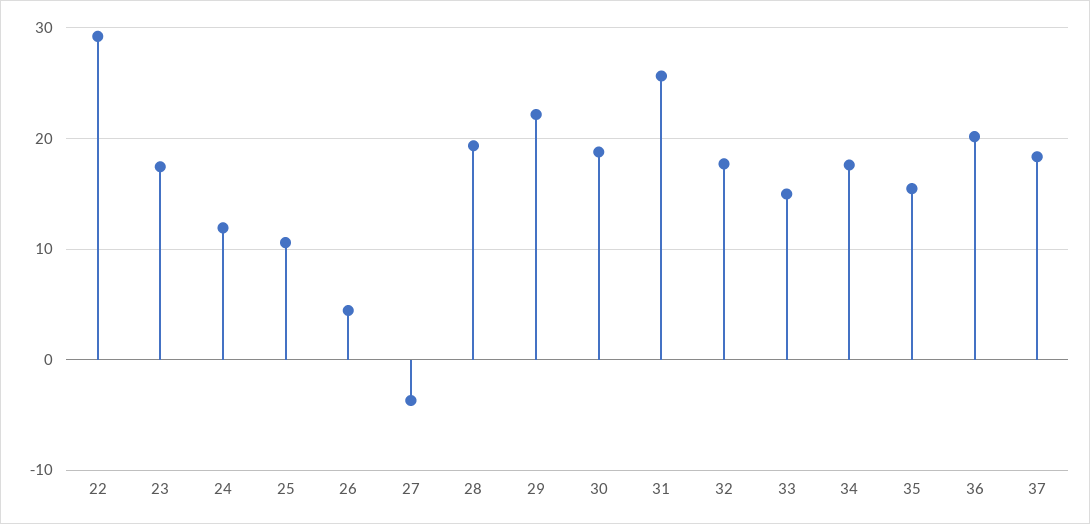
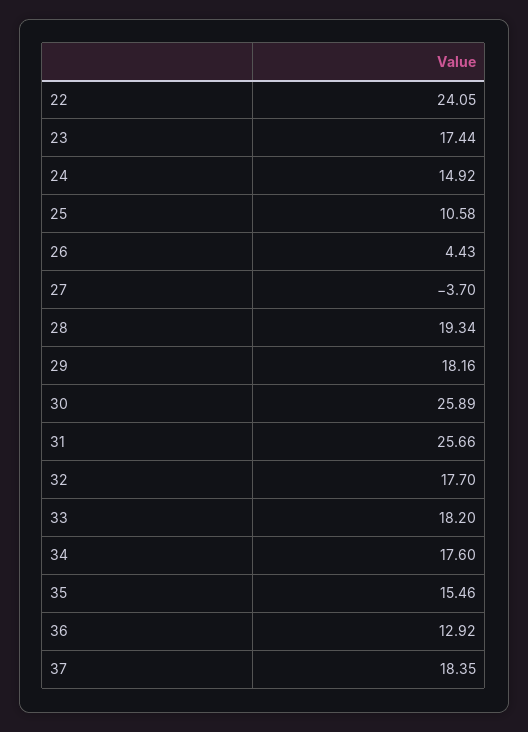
22: 29 -> 24.05
24: 12 -> 14.92
29: 22 -> 18.16
30: 19 -> 25.89
33: 15 -> 18.2
36: 20 -> 12.92

